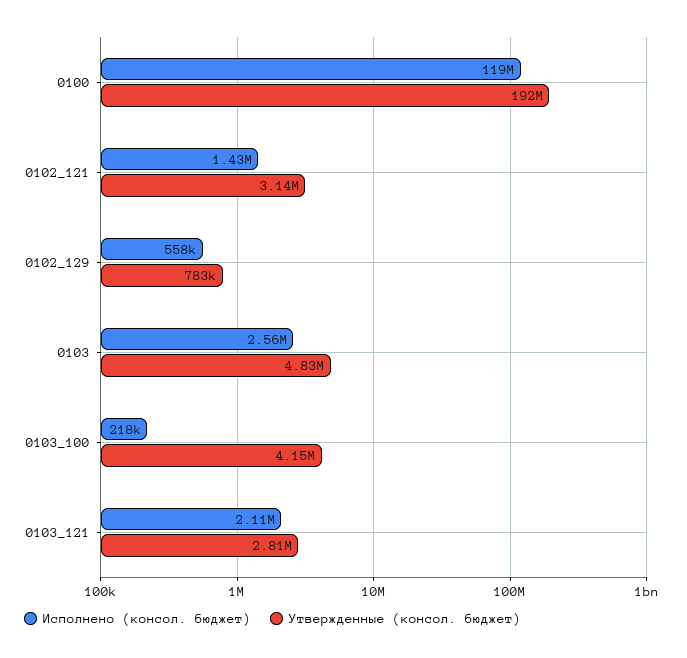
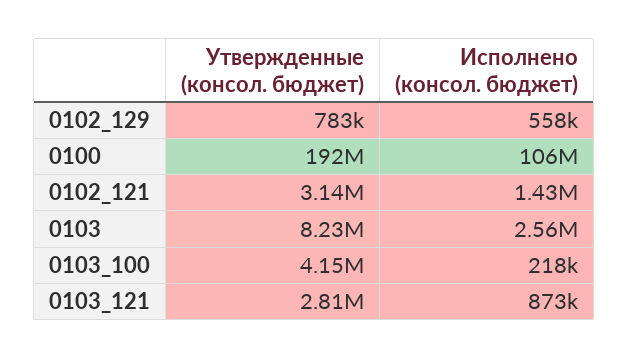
Исполнено (консол. бюджет), 0100: 119000000 -> 106000000
Утвержденные (консол. бюджет), 0103: 4830000 -> 8230000
Исполнено (консол. бюджет), 0103_121: 2110000 -> 873000

